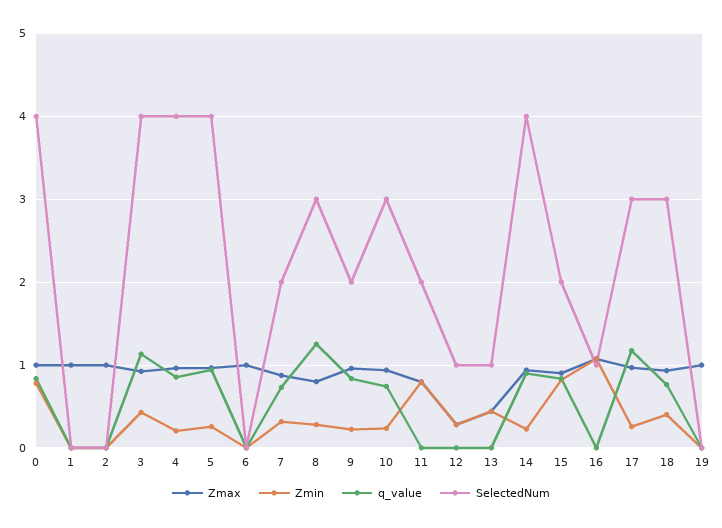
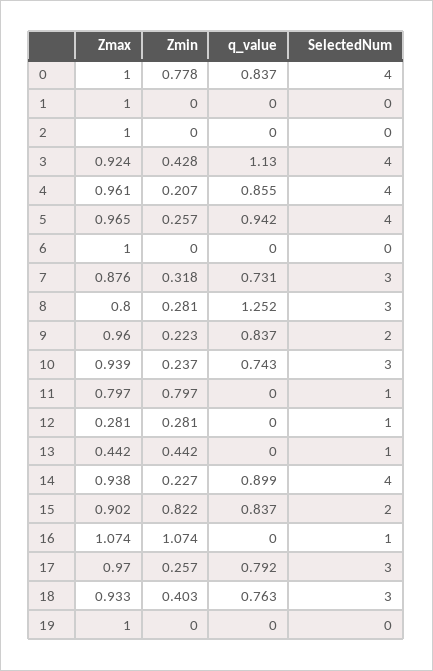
SelectedNum, 7: 2 -> 3
SelectedNum, 11: 2 -> 1
q_value, 17: 1.2 -> 0.792

